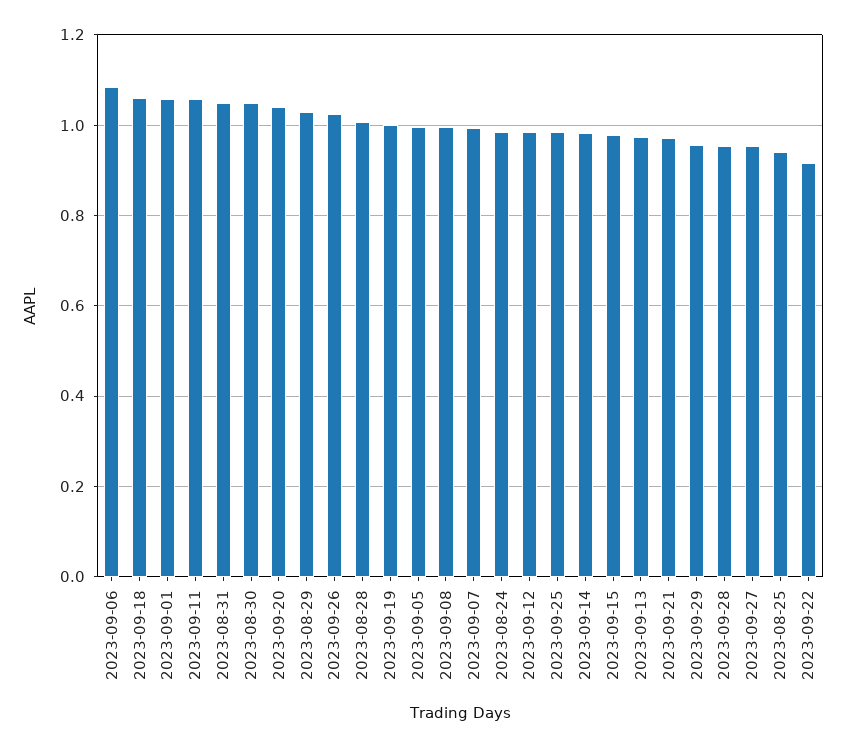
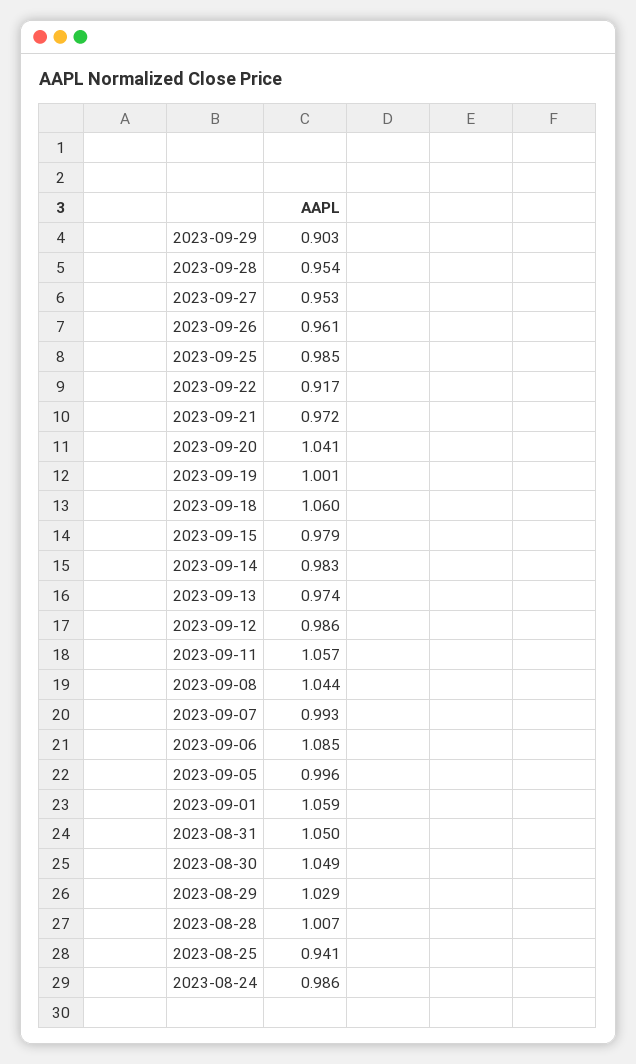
2023-09-26: 1.02 -> 0.961
2023-09-08: 1 -> 1.044
2023-09-29: 0.96 -> 0.903

